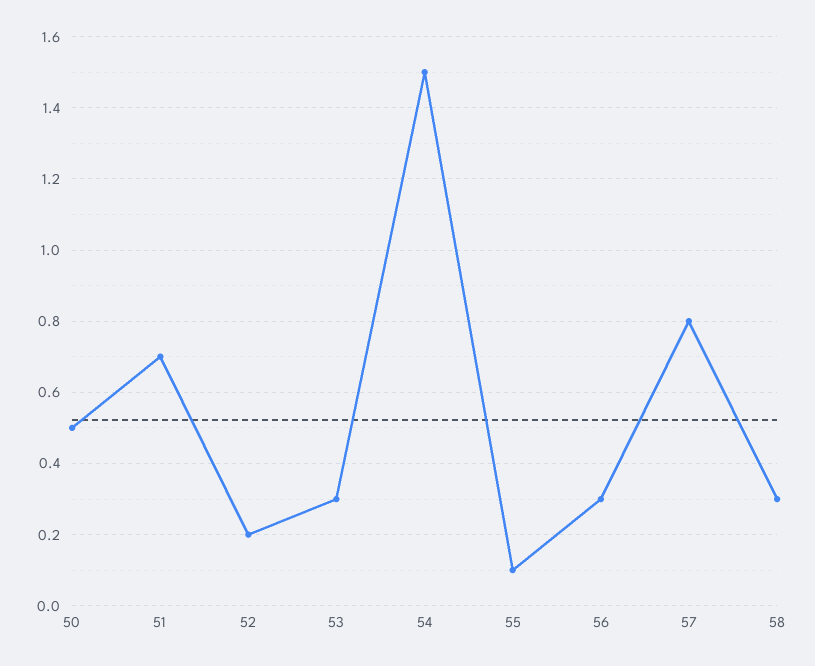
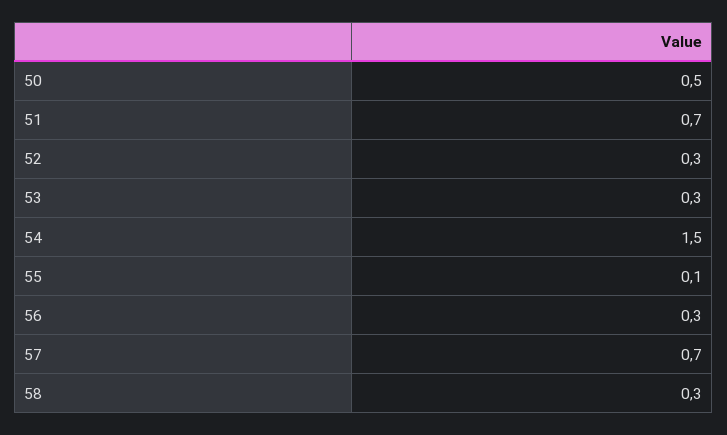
52: 0.2 -> 0.3
57: 0.8 -> 0.7

